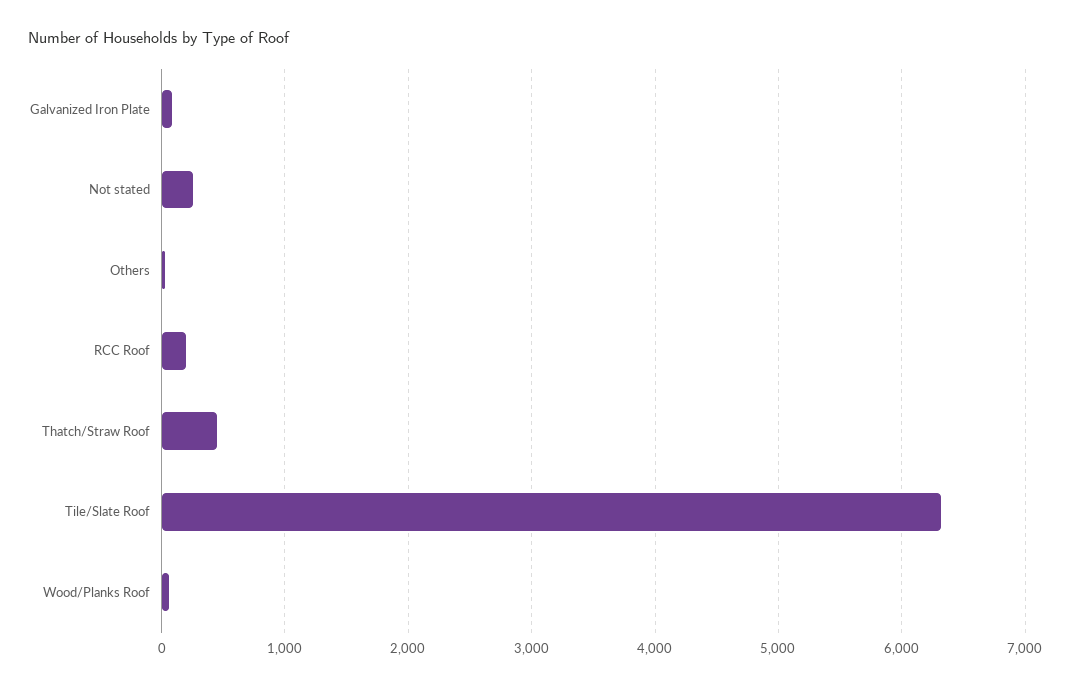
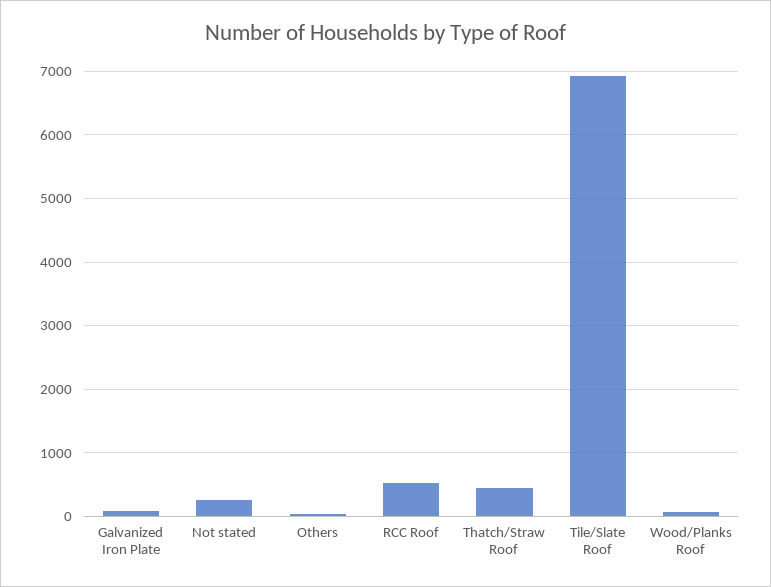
RCC Roof: 200 -> 500
Tile/Slate Roof: 6300 -> 6900

